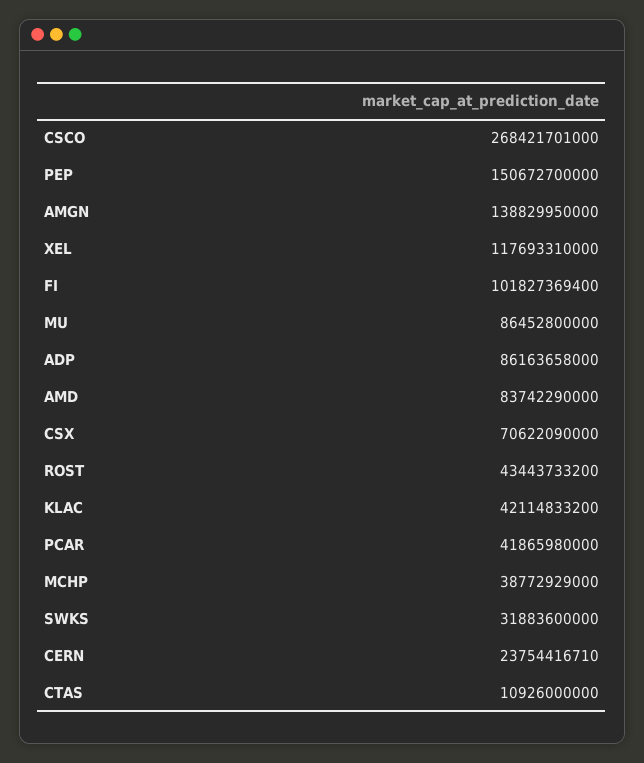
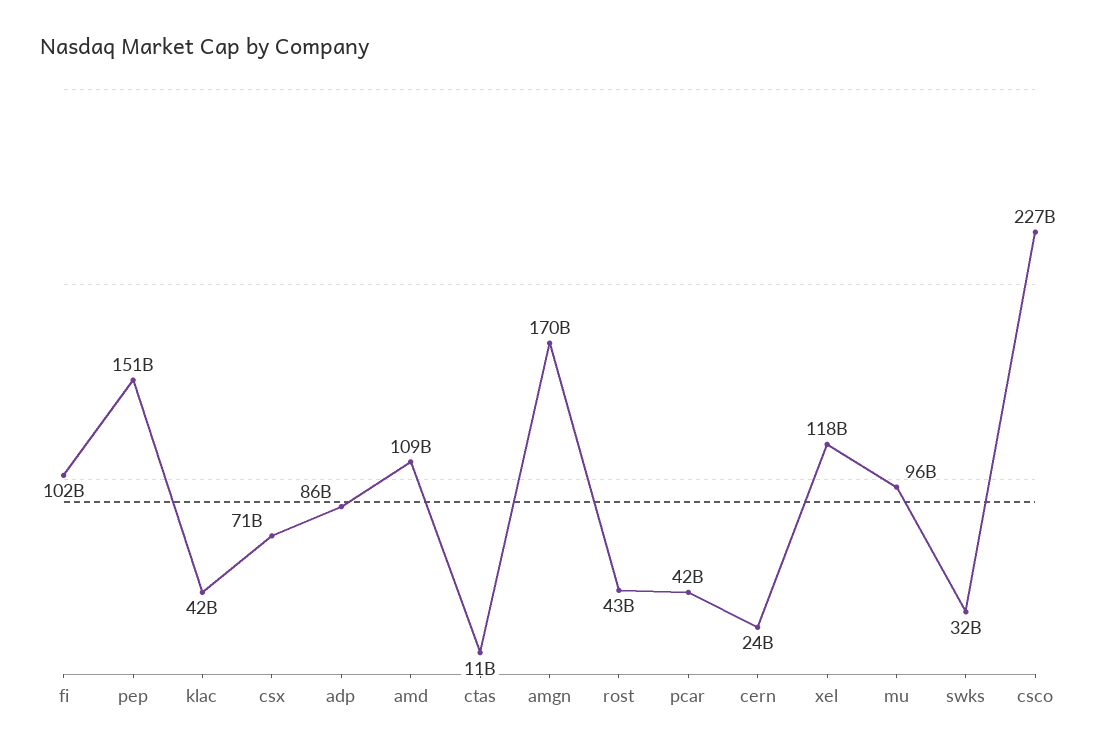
CSCO: 268421701000 -> 227000000000
AMGN: 138829950000 -> 170000000000
MU: 86452800000 -> 96000000000
AMD: 83742290000 -> 109000000000
MCHP: 38772929000 -> none

